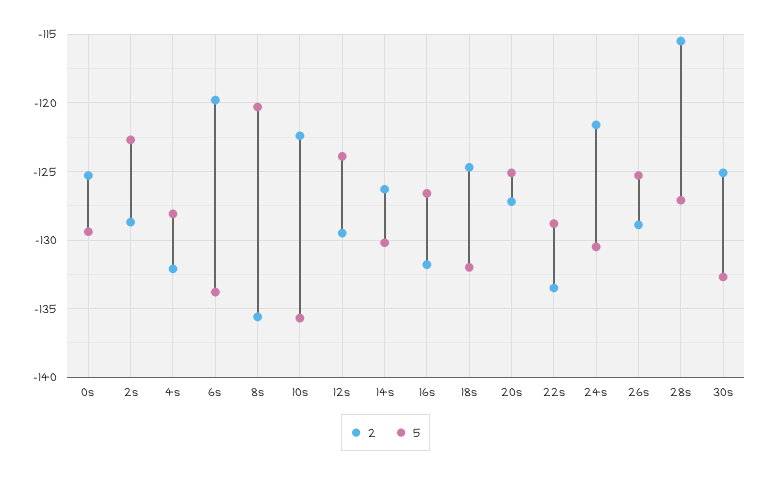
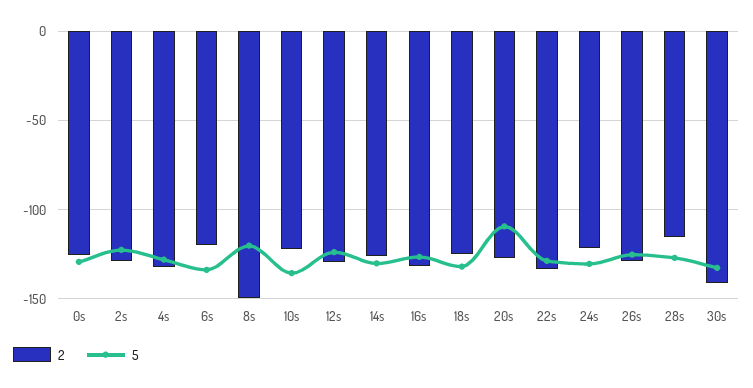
2, 8s: -135.5 -> -150
5, 20s: -125 -> -110
2, 30s: -125 -> -140

